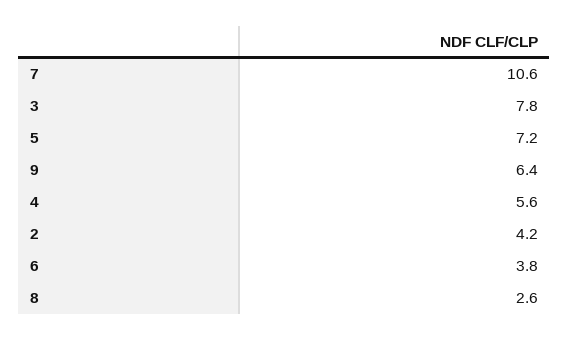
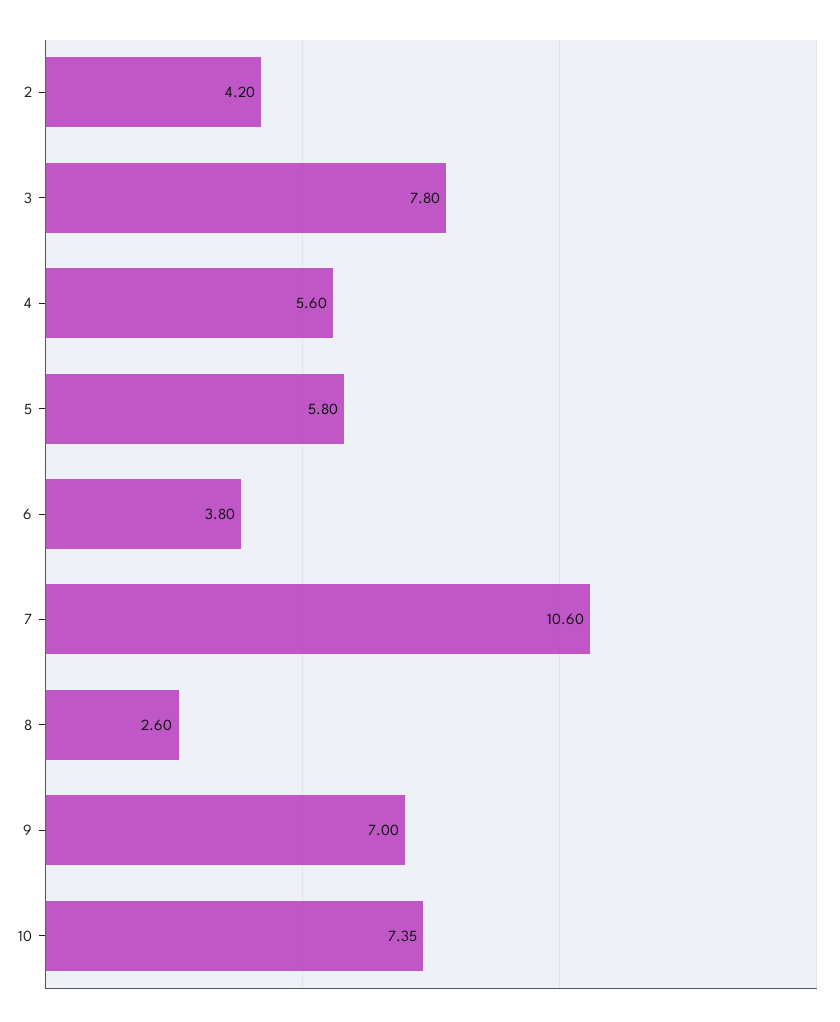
5: 7.2 -> 5.8
9: 6.4 -> 7
10: none -> 7.35

